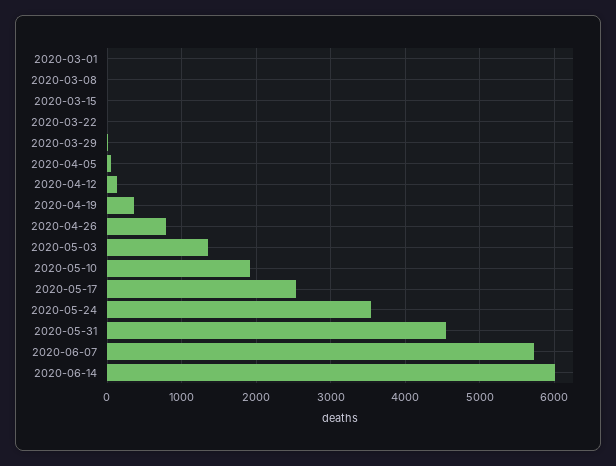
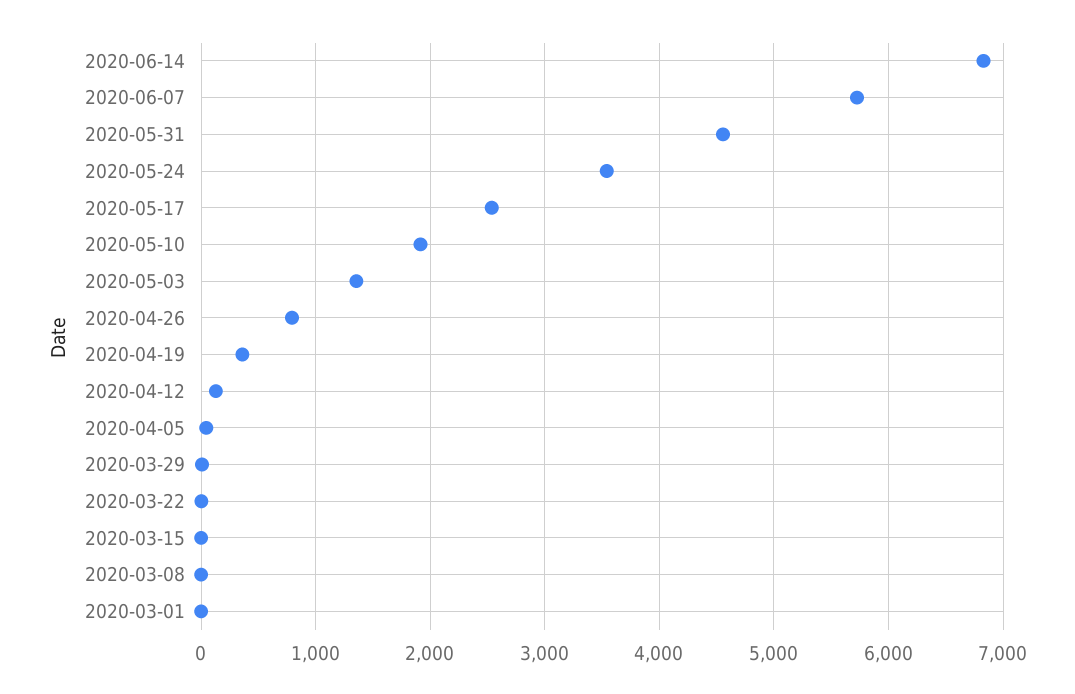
2020-06-14: 6000 -> 6800

